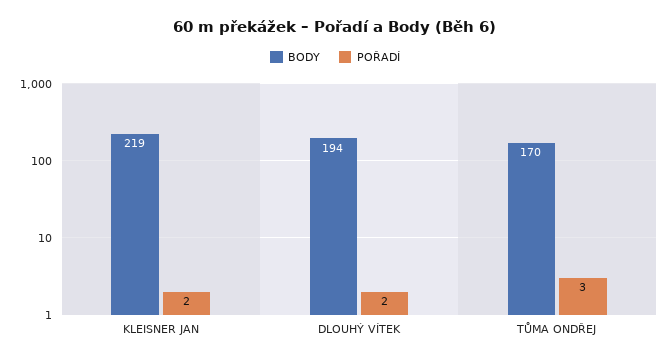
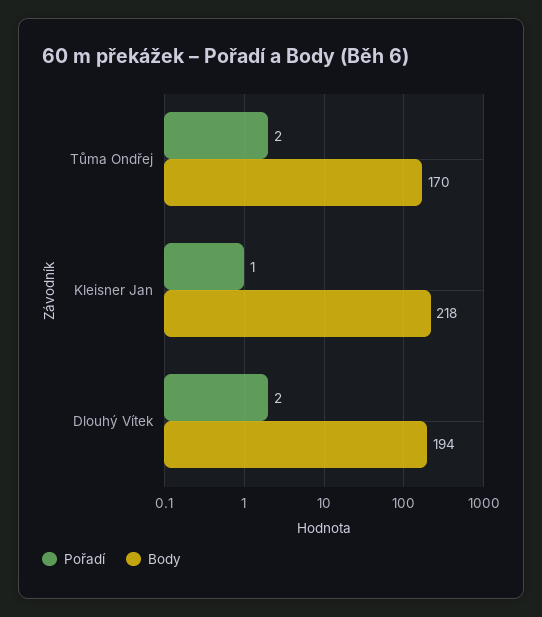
BODY, KLEISNER JAN: 219 -> 218
POŘADÍ, KLEISNER JAN: 2 -> 1
POŘADÍ, TŮMA ONDŘEJ: 3 -> 2

